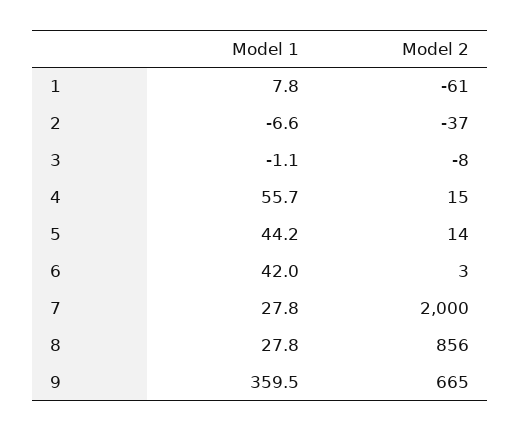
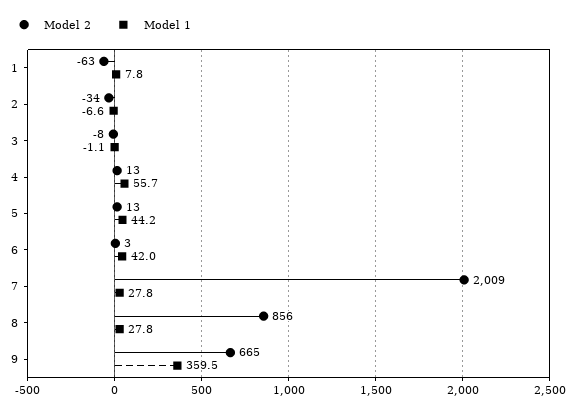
Model 2, 1: -61 -> -63
Model 2, 2: -37 -> -34
Model 2, 4: 15 -> 13
Model 2, 5: 14 -> 13
Model 2, 7: 2000 -> 2009

